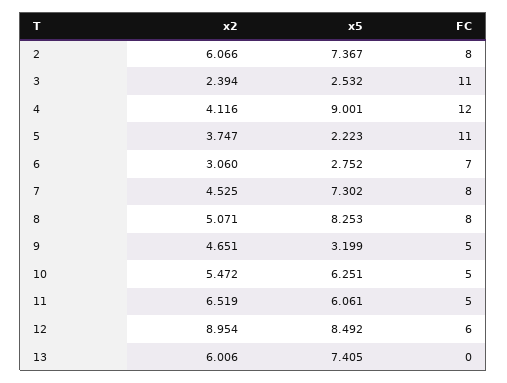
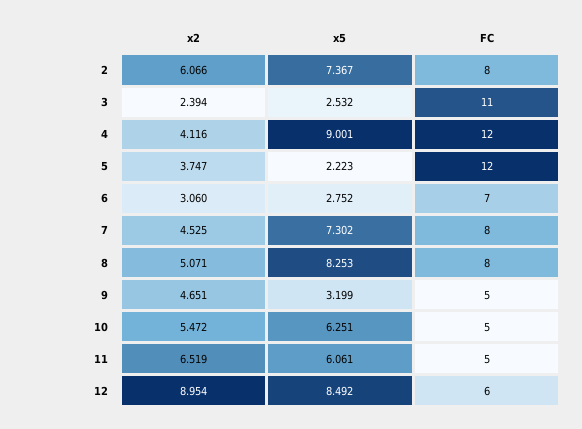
FC, 5: 11 -> 12
x2, 13: 6.006 -> none
x5, 13: 7.405 -> none
FC, 13: 0 -> none

